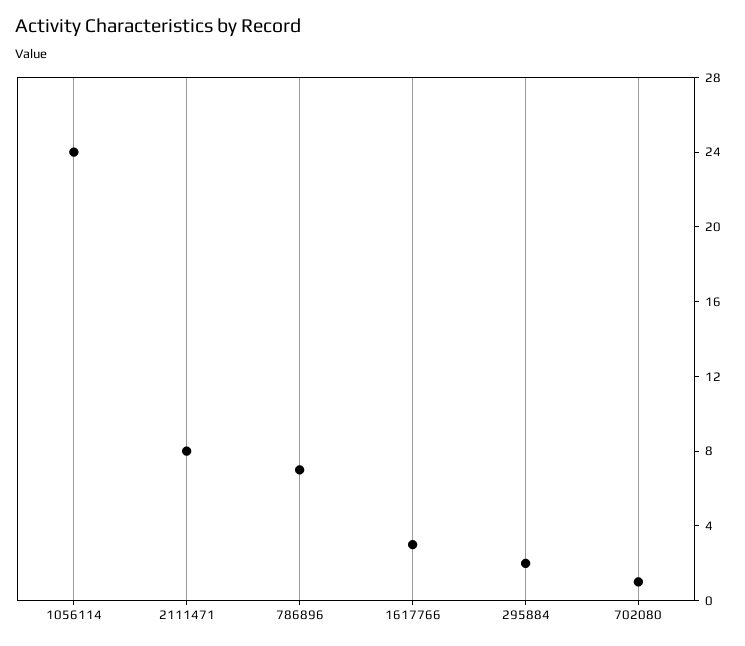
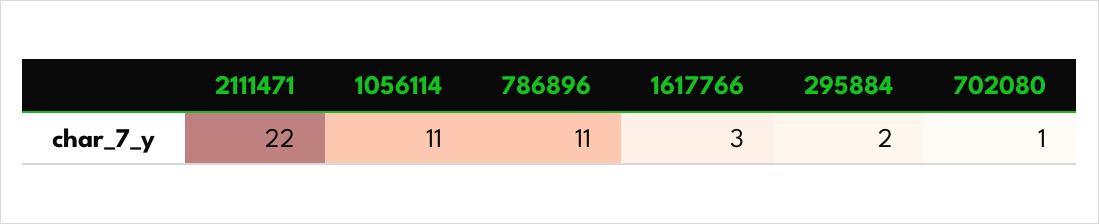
1056114: 24 -> 11
2111471: 8 -> 22
786896: 7 -> 11

